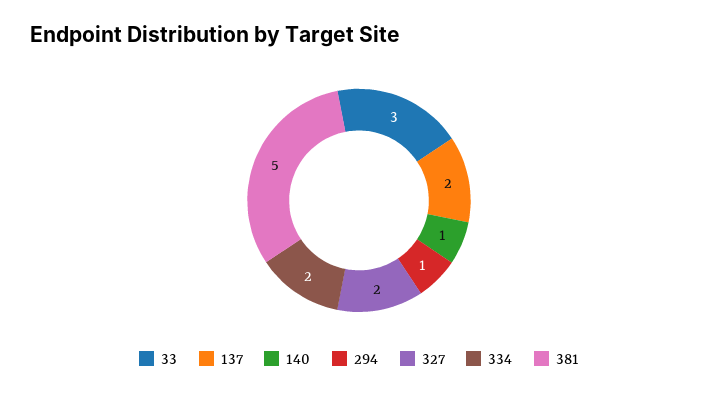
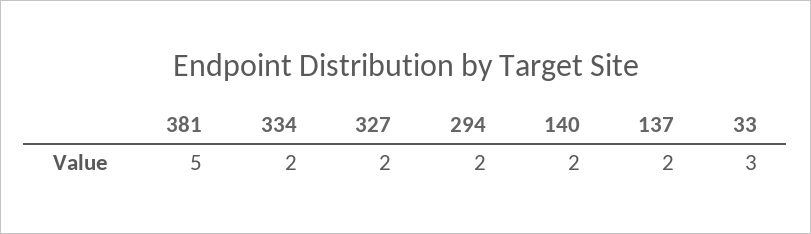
140: 1 -> 2
294: 1 -> 2

